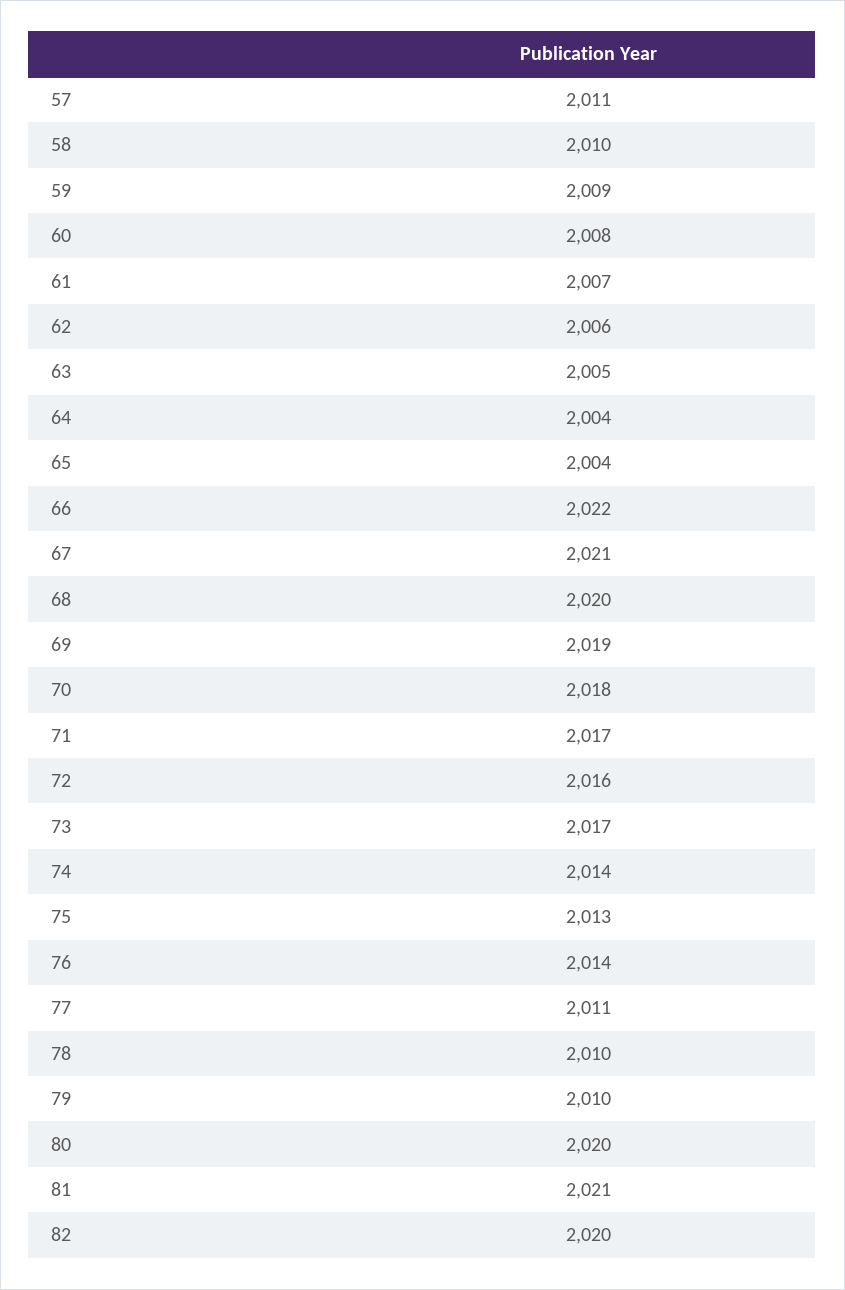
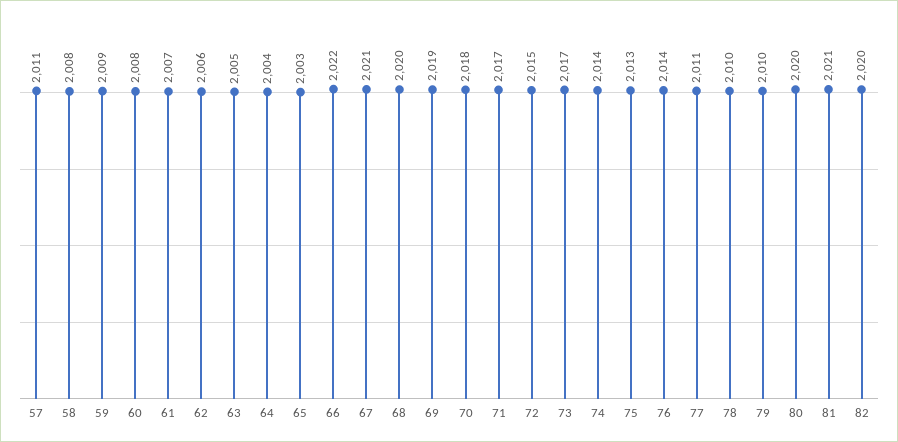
58: 2010 -> 2008
65: 2004 -> 2003
72: 2016 -> 2015

